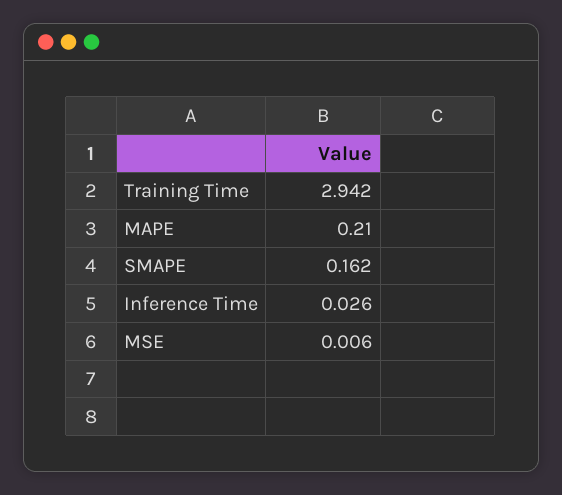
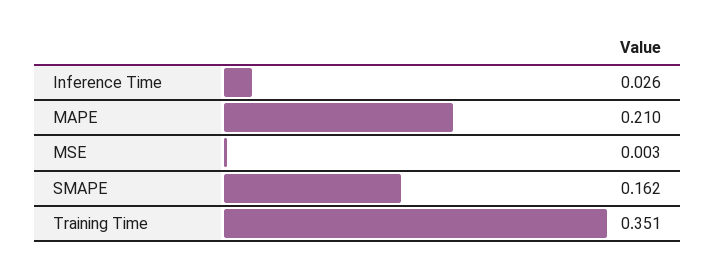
Training Time: 2.942 -> 0.351
MSE: 0.006 -> 0.003

